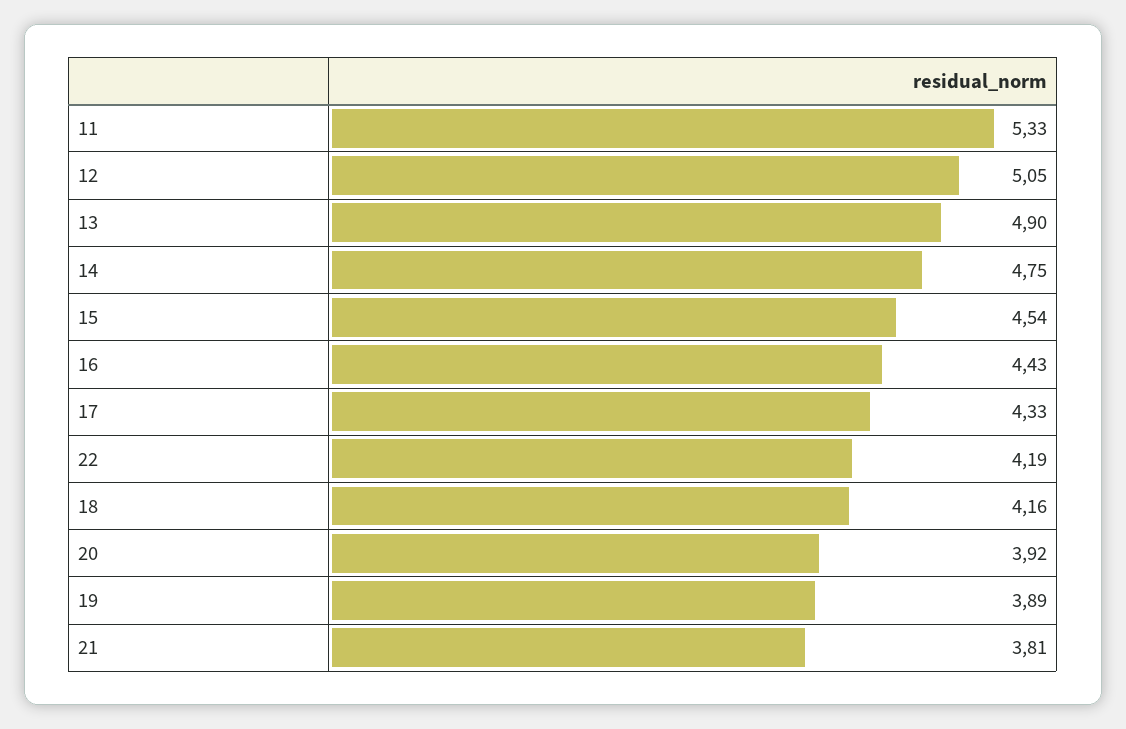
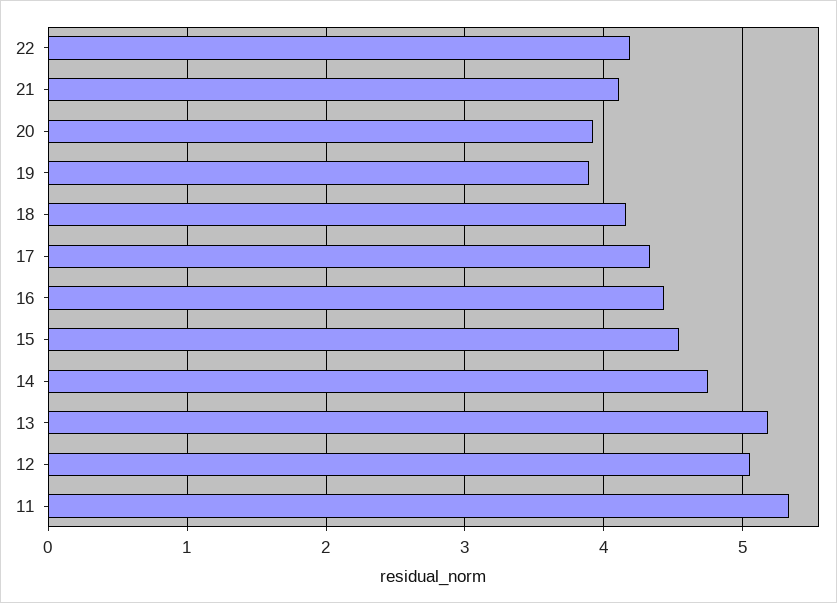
13: 4.9 -> 5.2
21: 3.81 -> 4.1

